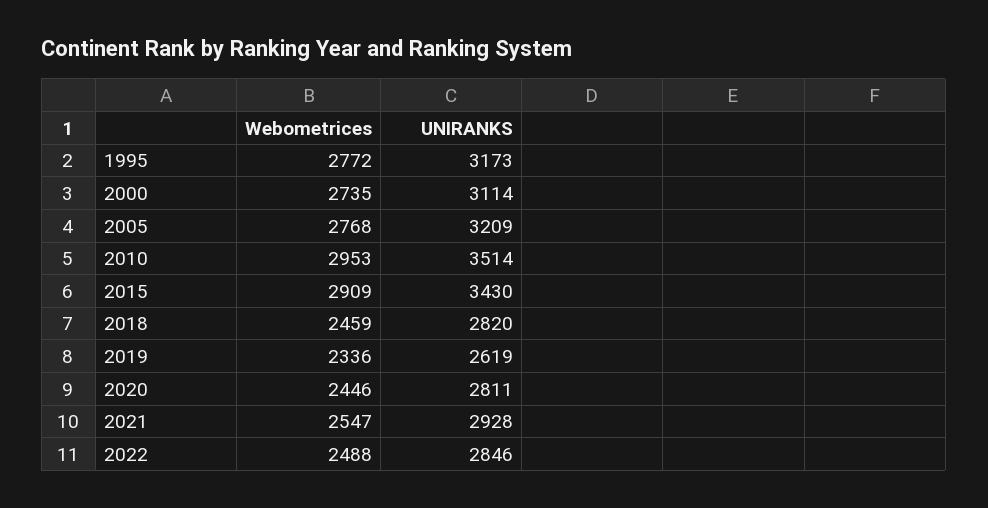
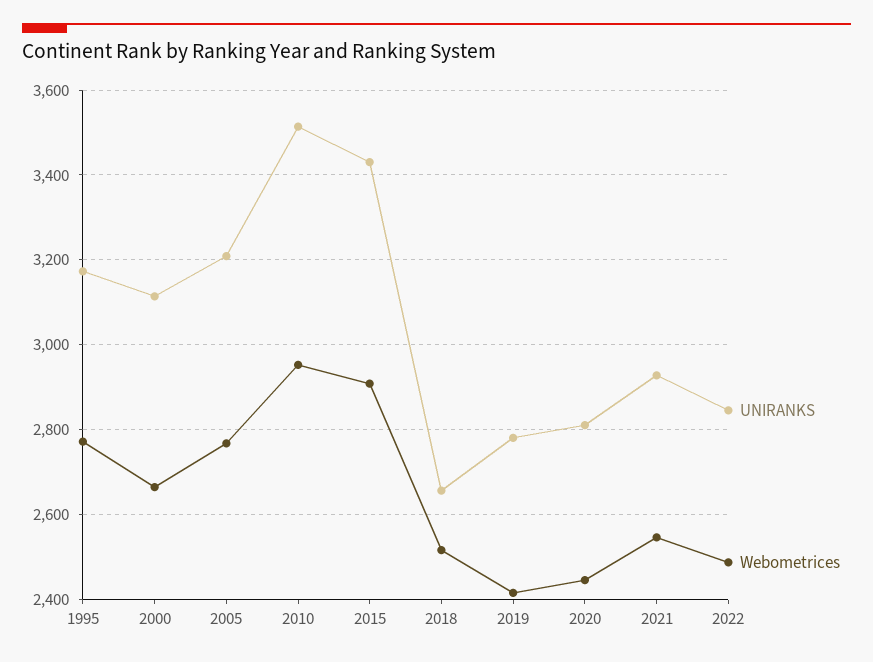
Webometrices, 2000: 2735 -> 2660
Webometrices, 2018: 2459 -> 2520
UNIRANKS, 2018: 2820 -> 2660
Webometrices, 2019: 2336 -> 2420
UNIRANKS, 2019: 2619 -> 2780

